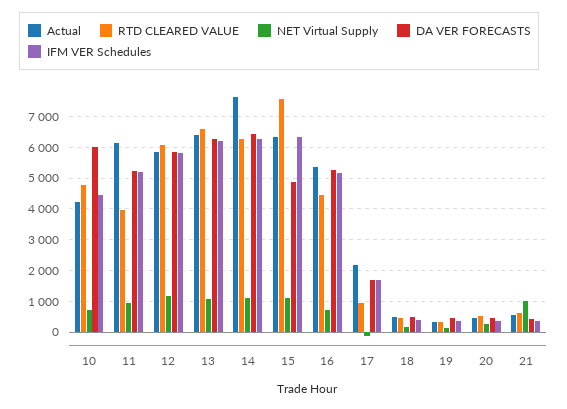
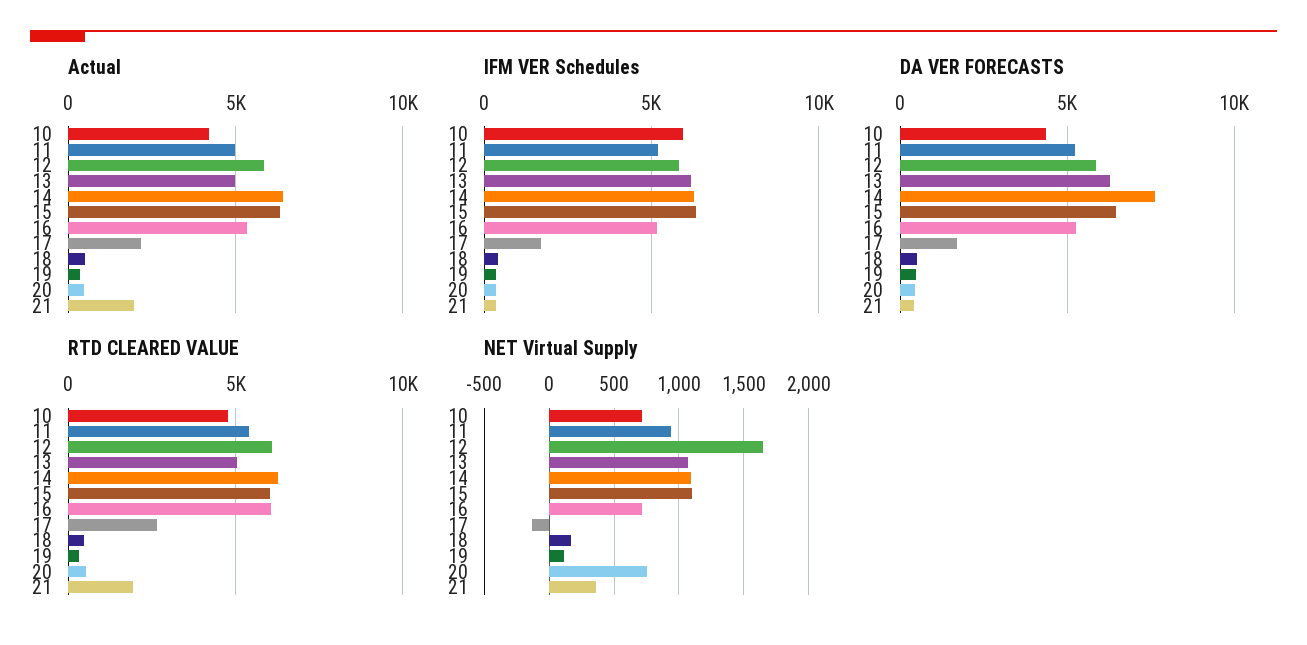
DA VER FORECASTS, 10: 6000 -> 4500
IFM VER Schedules, 10: 4400 -> 6000
Actual, 11: 6200 -> 5000
RTD CLEARED VALUE, 11: 4000 -> 5500
NET Virtual Supply, 12: 1200 -> 1650
Actual, 13: 6400 -> 5000
RTD CLEARED VALUE, 13: 6600 -> 5000
Actual, 14: 7600 -> 6500
DA VER FORECASTS, 14: 6400 -> 7500
RTD CLEARED VALUE, 15: 7600 -> 6000
DA VER FORECASTS, 15: 4800 -> 6500
RTD CLEARED VALUE, 16: 4400 -> 6000
RTD CLEARED VALUE, 17: 1000 -> 2500
NET Virtual Supply, 20: 200 -> 750
Actual, 21: 600 -> 2000
RTD CLEARED VALUE, 21: 600 -> 2000
NET Virtual Supply, 21: 1000 -> 350

